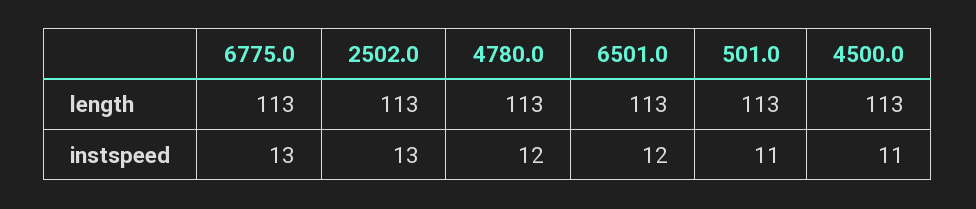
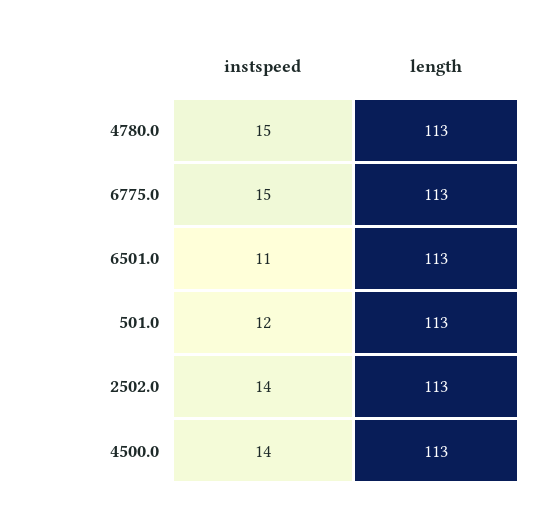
6775.0, instspeed: 13 -> 15
2502.0, instspeed: 13 -> 14
4780.0, instspeed: 12 -> 15
6501.0, instspeed: 12 -> 11
501.0, instspeed: 11 -> 12
4500.0, instspeed: 11 -> 14

